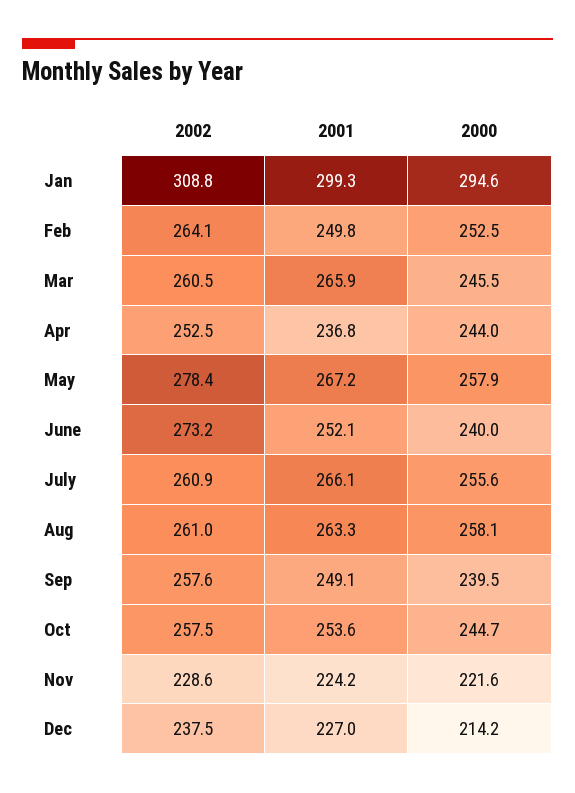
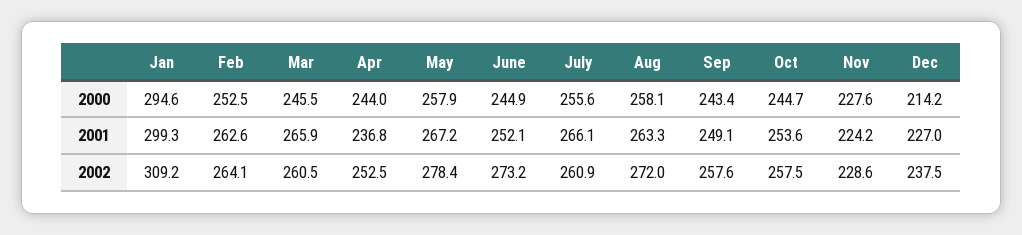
2002, Jan: 308.8 -> 309.2
2001, Feb: 249.8 -> 262.6
2000, June: 240 -> 244.9
2002, Aug: 261 -> 272
2000, Sep: 239.5 -> 243.4
2000, Nov: 221.6 -> 227.6

